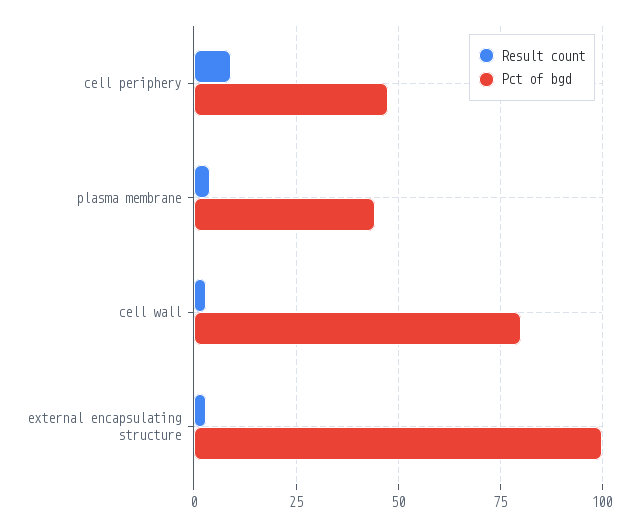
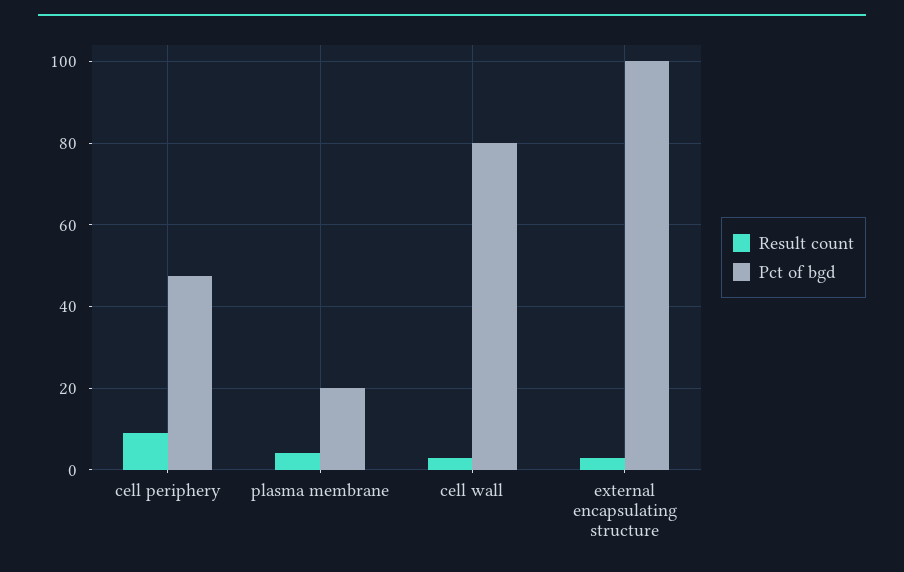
Pct of bgd, plasma membrane: 45 -> 20

